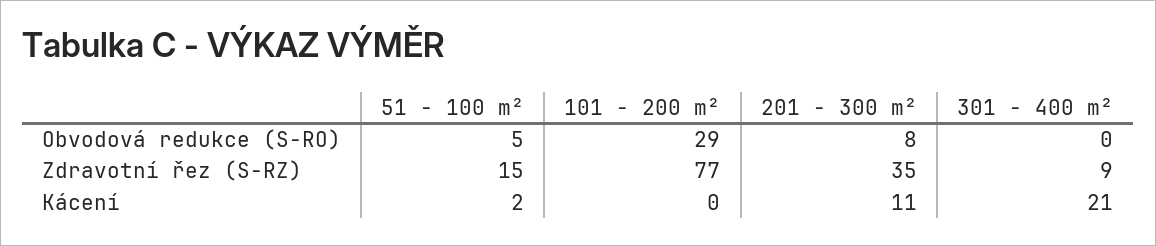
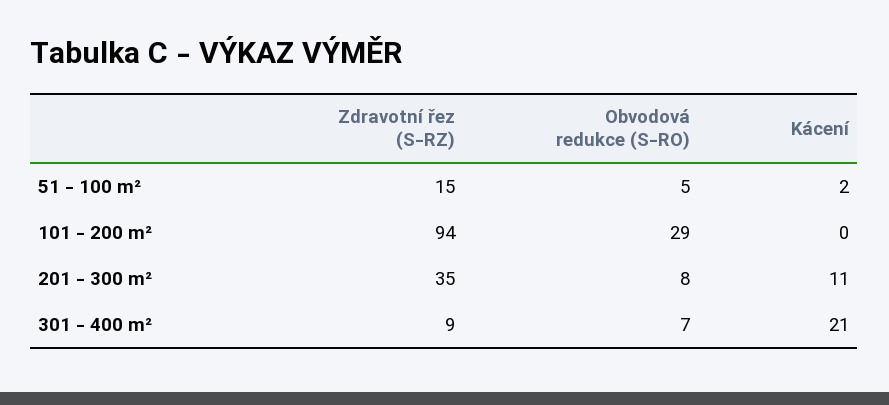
301 - 400 m², Obvodová redukce (S-RO): 0 -> 7
101 - 200 m², Zdravotní řez (S-RZ): 77 -> 94

